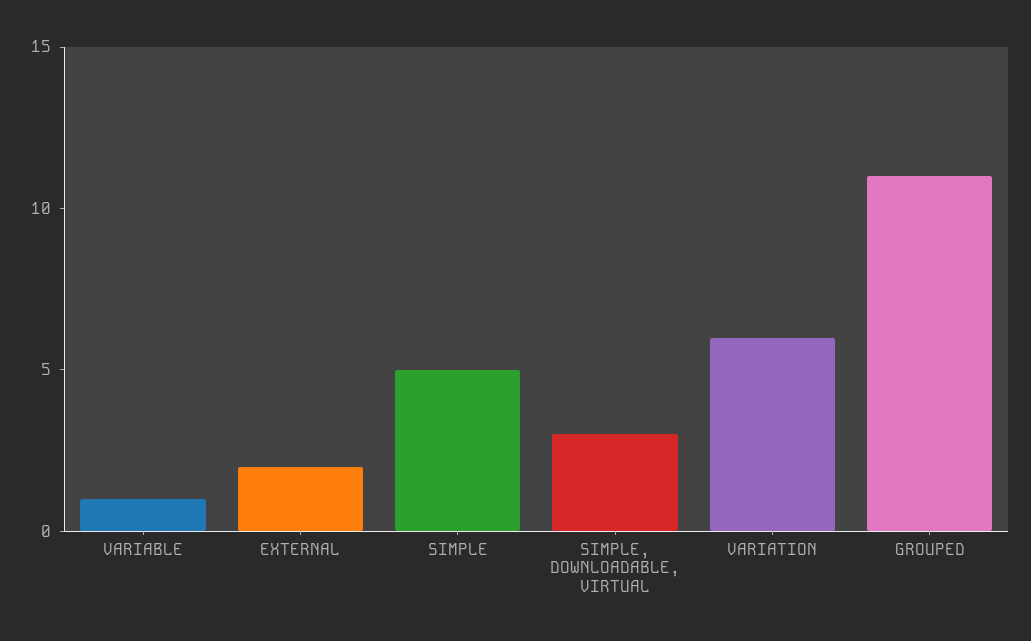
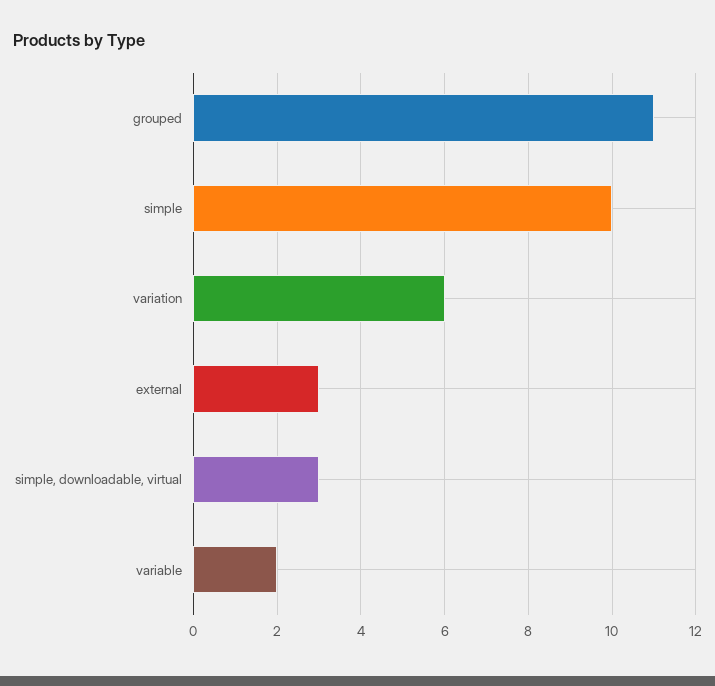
VARIABLE: 1 -> 2
EXTERNAL: 2 -> 3
SIMPLE: 5 -> 10

